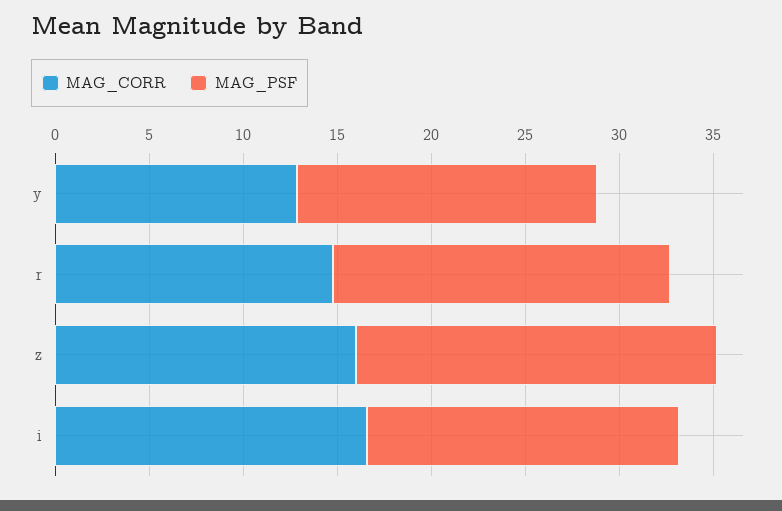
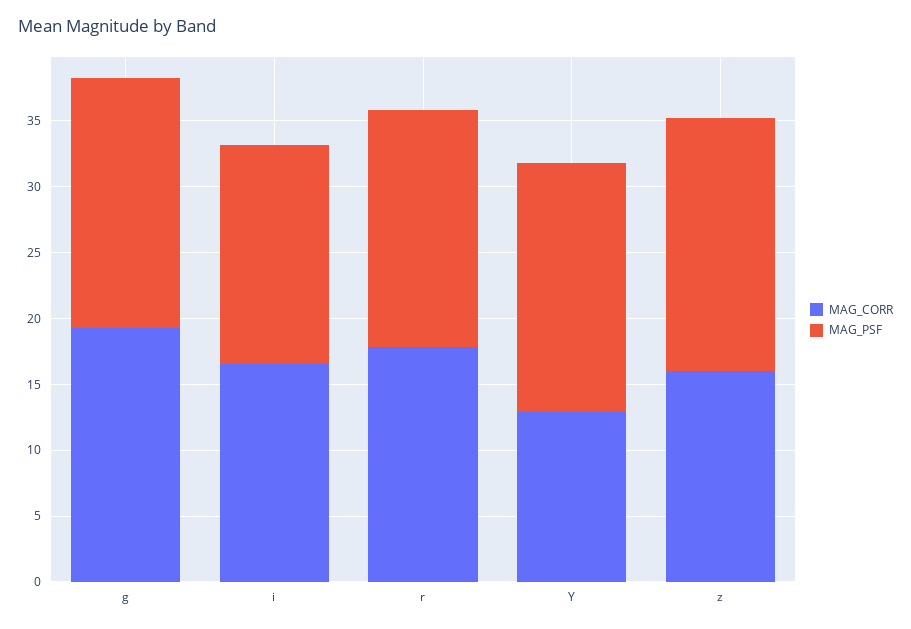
MAG_PSF, y: 16 -> 19
MAG_CORR, r: 15 -> 18
MAG_CORR, g: none -> 19
MAG_PSF, g: none -> 19

